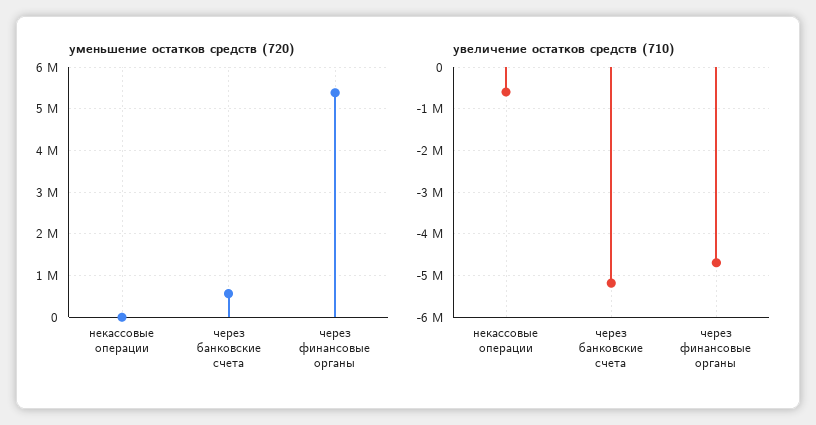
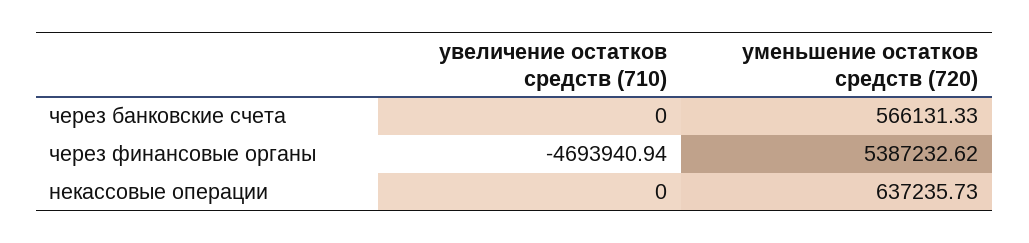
уменьшение остатков средств (720), некассовые операции: 0 -> 637235.73
увеличение остатков средств (710), некассовые операции: -600000 -> 0
увеличение остатков средств (710), через банковские счета: -5200000 -> 0

